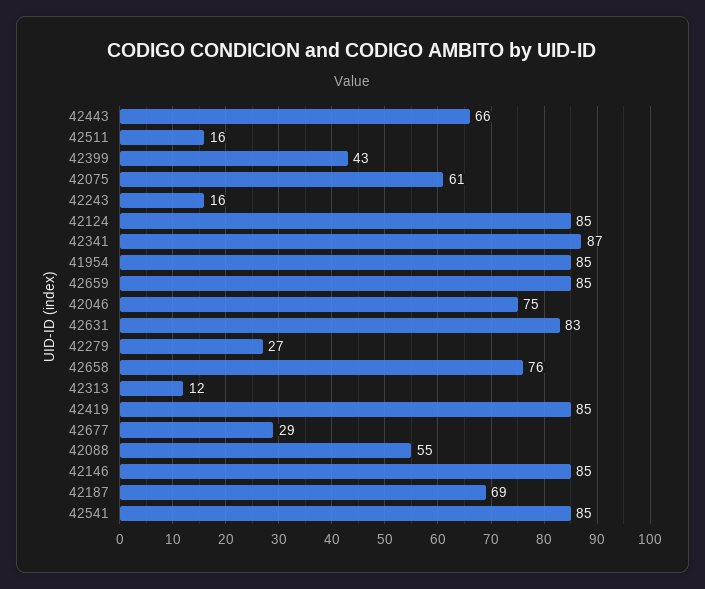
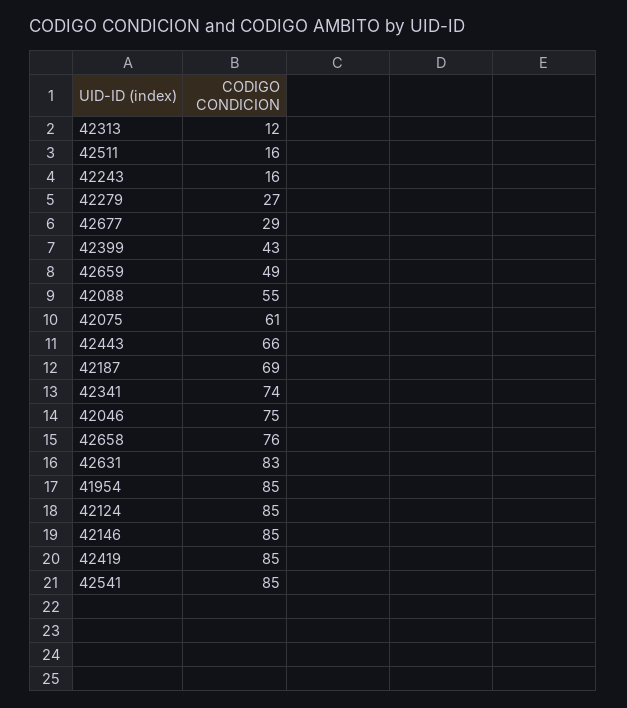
42341: 87 -> 74
42659: 85 -> 49

